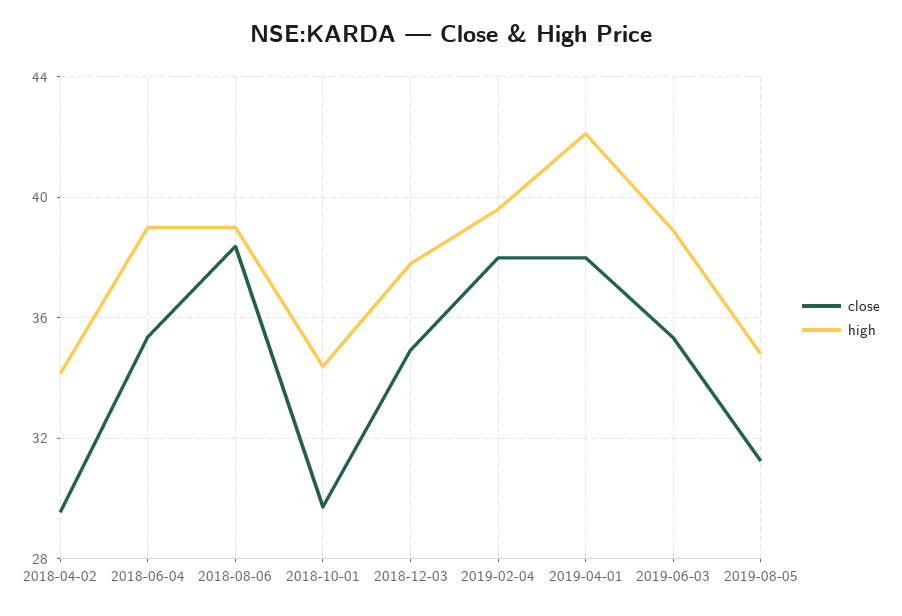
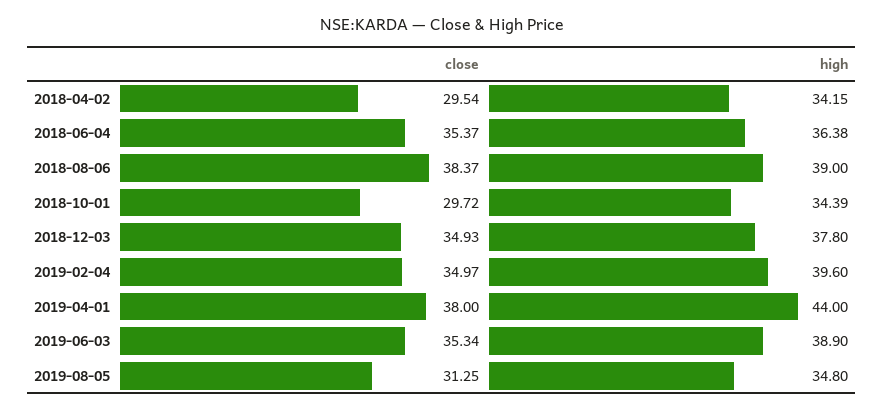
high, 2018-06-04: 39 -> 36.38
close, 2019-02-04: 38 -> 34.97
high, 2019-04-01: 42 -> 44

